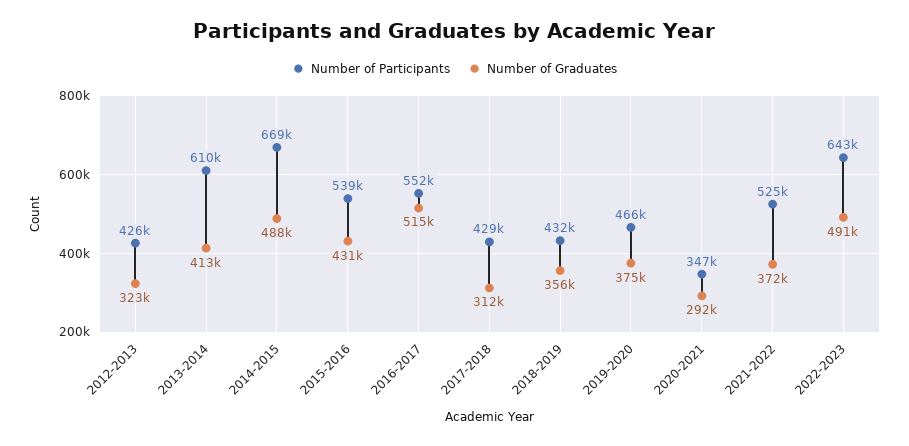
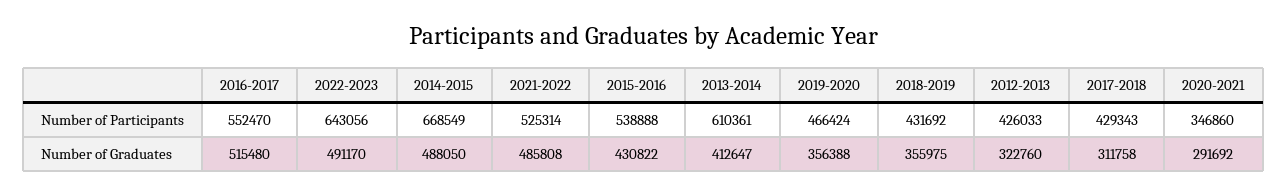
Number of Graduates, 2019-2020: 375000 -> 356388
Number of Graduates, 2021-2022: 372000 -> 485808

